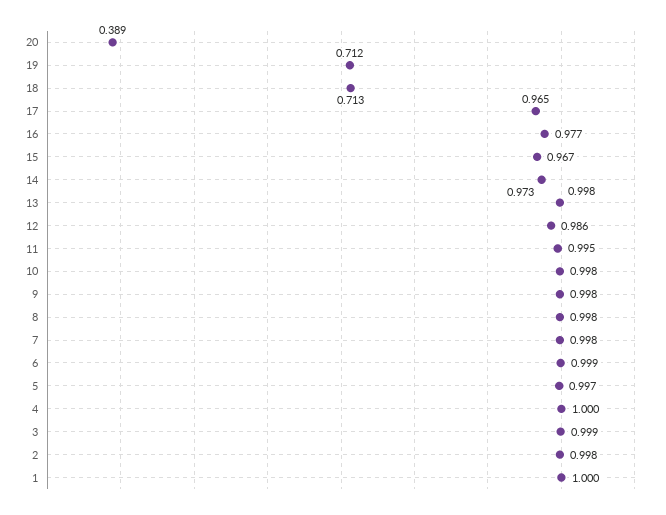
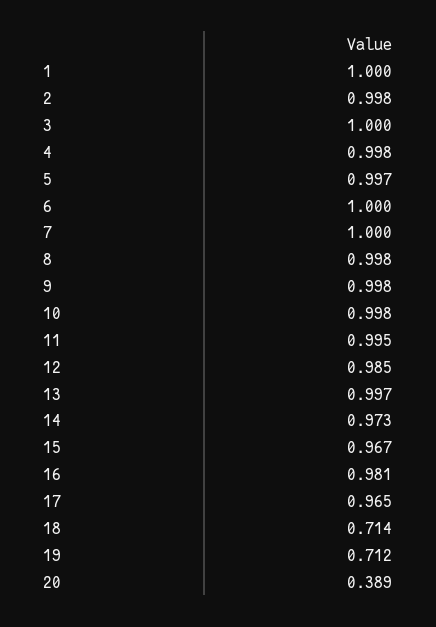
18: 0.713 -> 0.714
16: 0.977 -> 0.981
13: 0.998 -> 0.997
12: 0.986 -> 0.985
7: 0.998 -> 1
6: 0.999 -> 1
4: 1 -> 0.998
3: 0.999 -> 1

